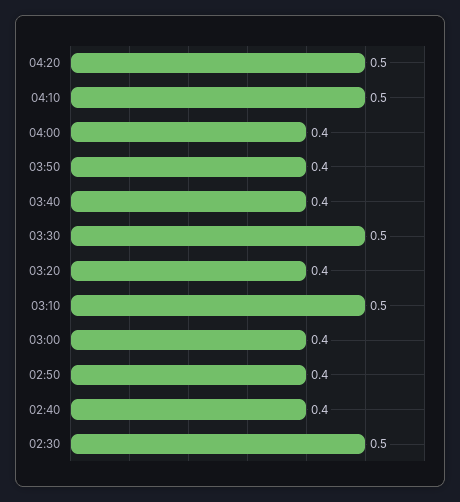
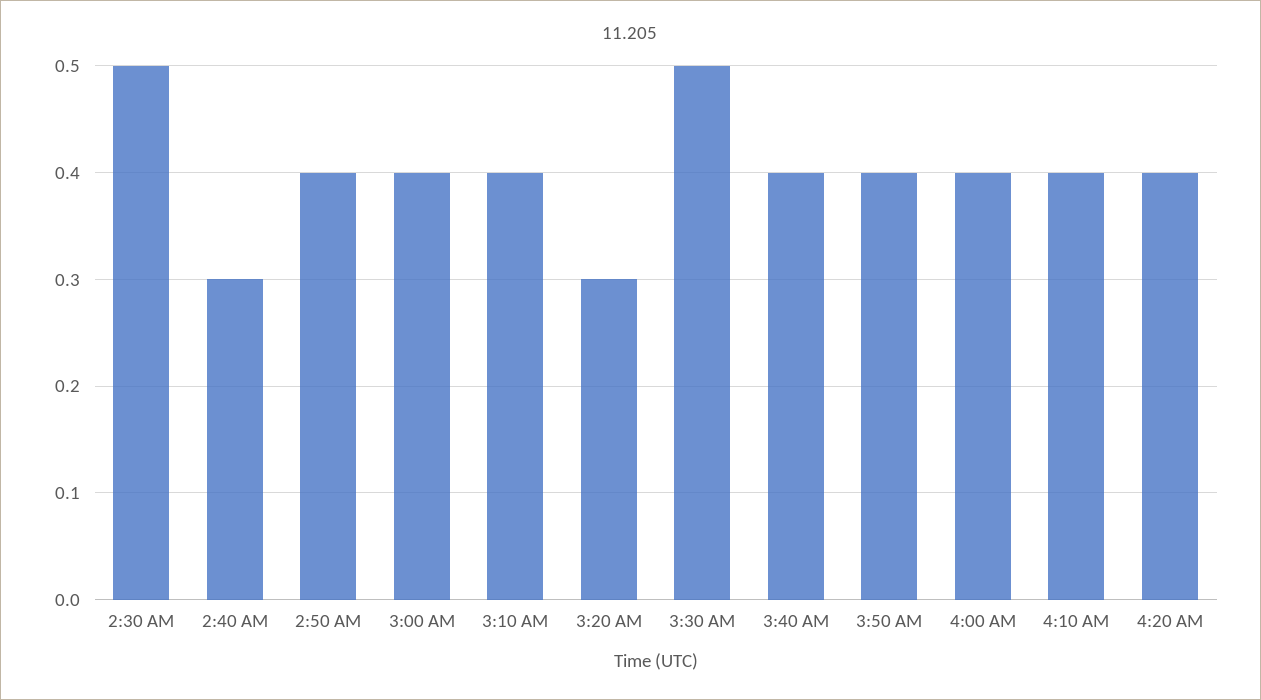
04:20: 0.5 -> 0.4
04:10: 0.5 -> 0.4
03:20: 0.4 -> 0.3
03:10: 0.5 -> 0.4
02:40: 0.4 -> 0.3

